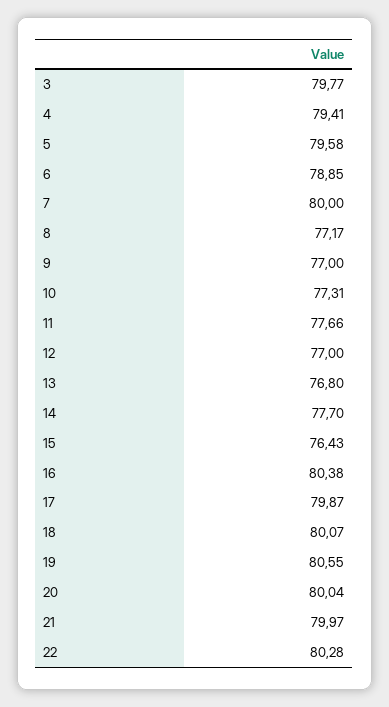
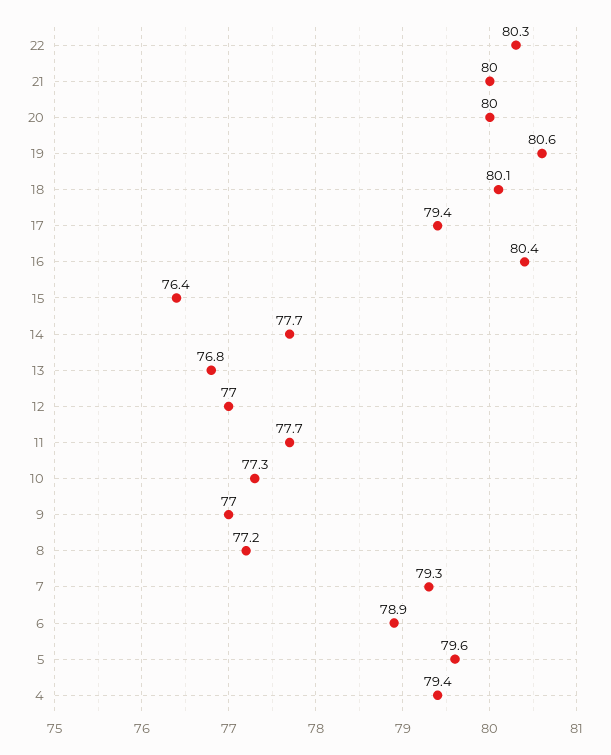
3: 79.77 -> none
7: 80 -> 79.3
17: 79.87 -> 79.4

